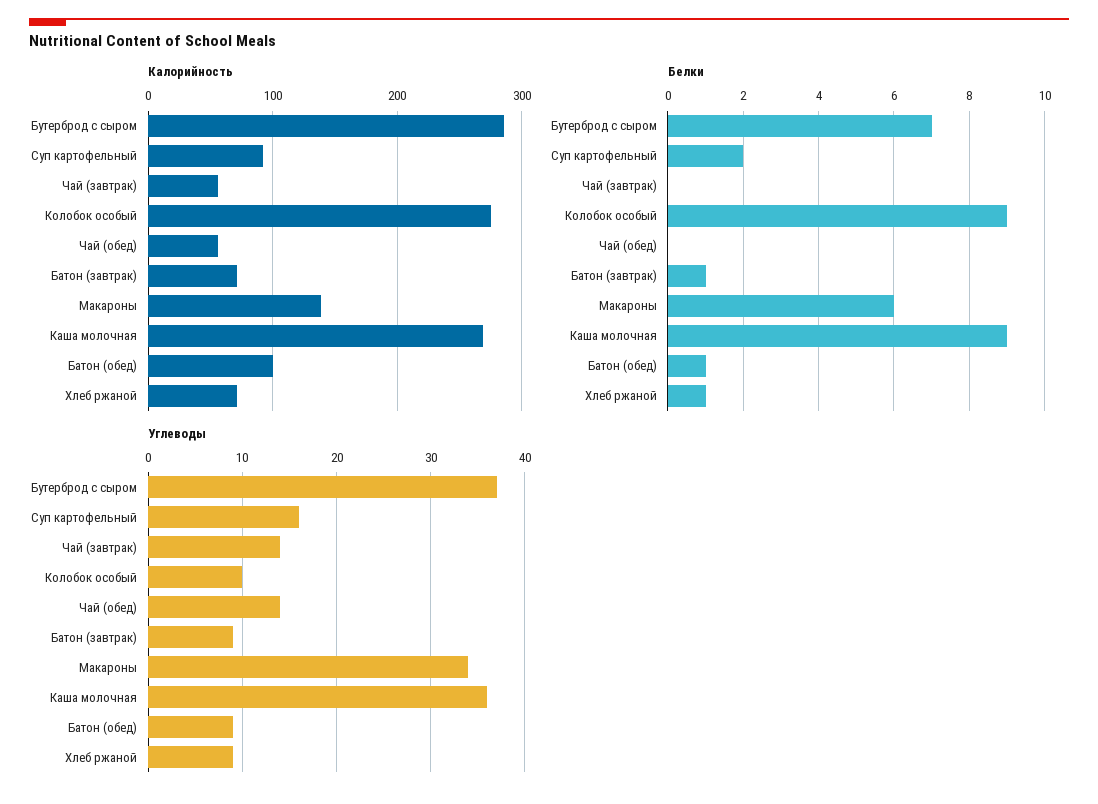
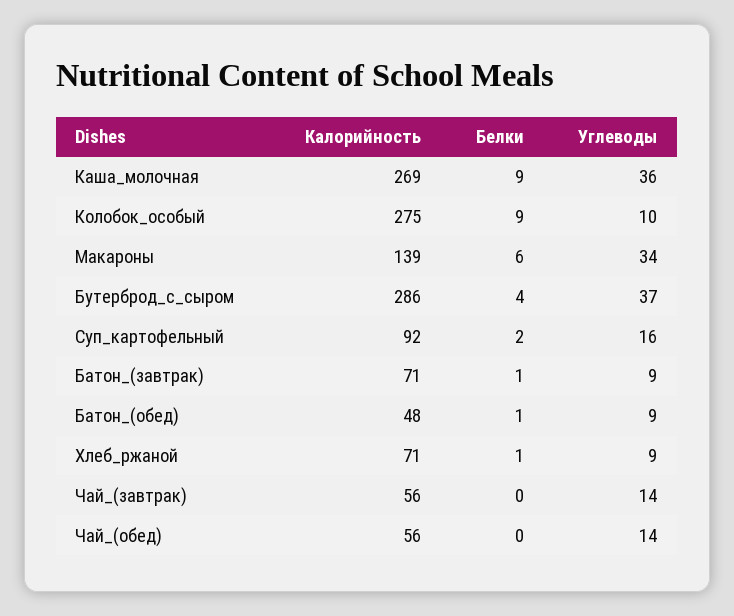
Калорийность, Батон (обед): 100 -> 48
Белки, Бутерброд с сыром: 7 -> 4

